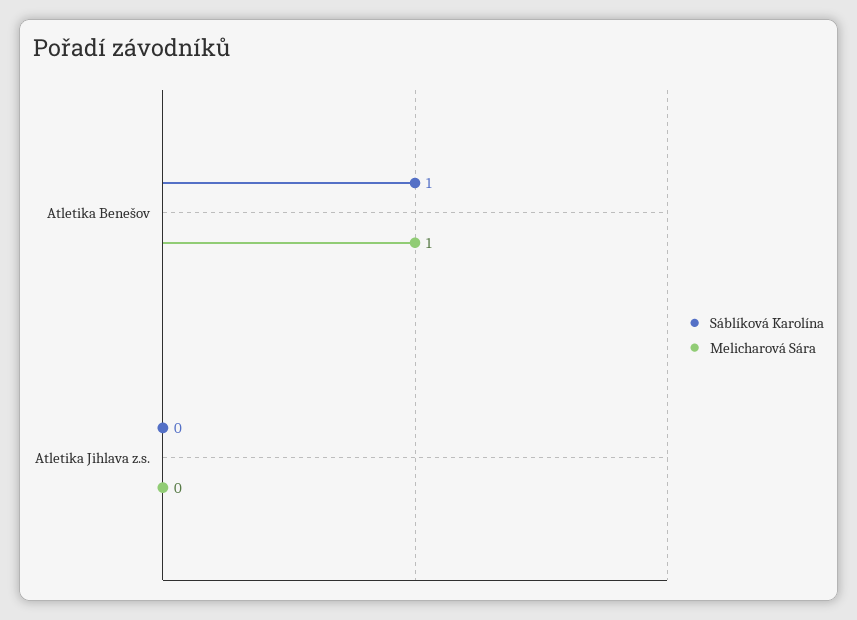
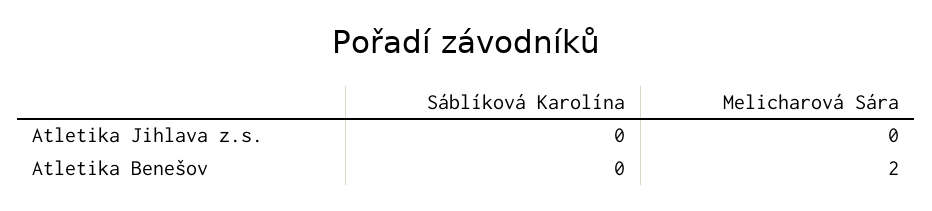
Sáblíková Karolína, Atletika Benešov: 1 -> 0
Melicharová Sára, Atletika Benešov: 1 -> 2

